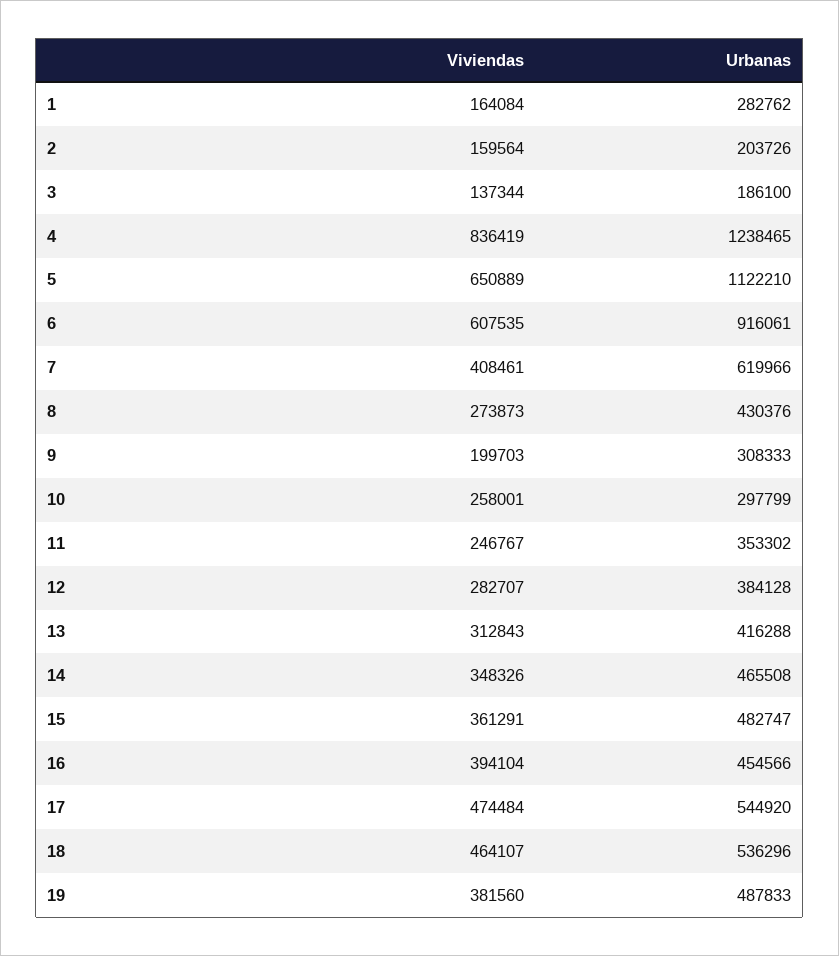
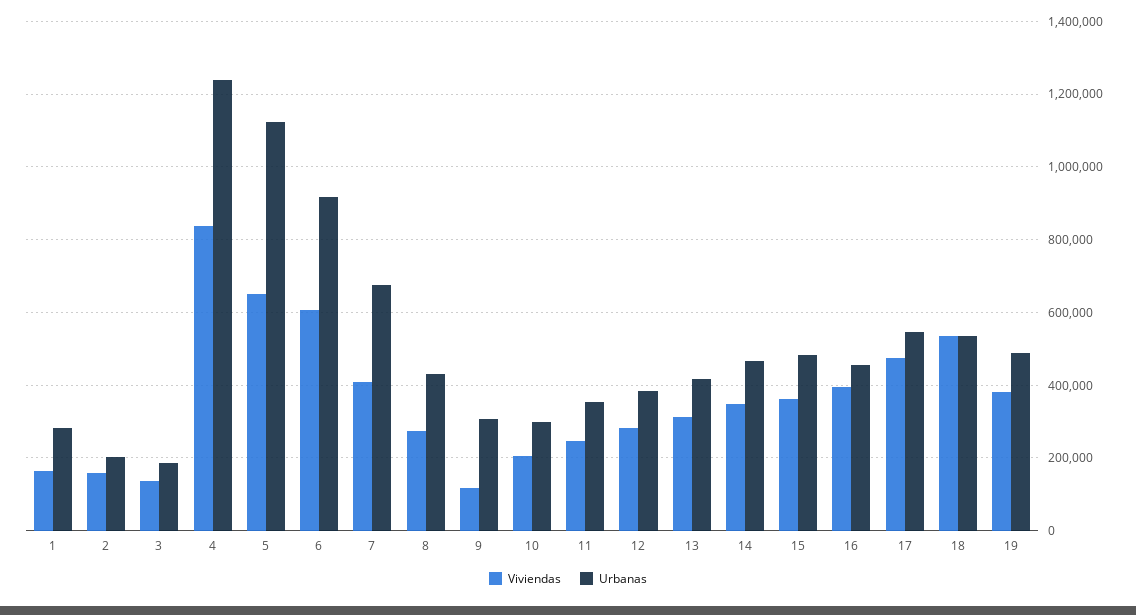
Urbanas, 7: 619966 -> 680000
Viviendas, 9: 199703 -> 120000
Viviendas, 10: 258001 -> 200000
Viviendas, 18: 464107 -> 540000

